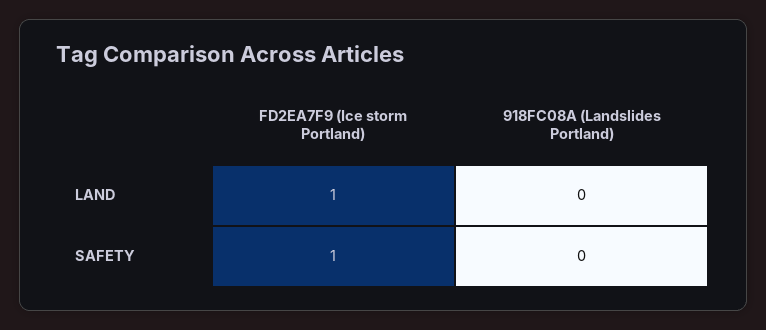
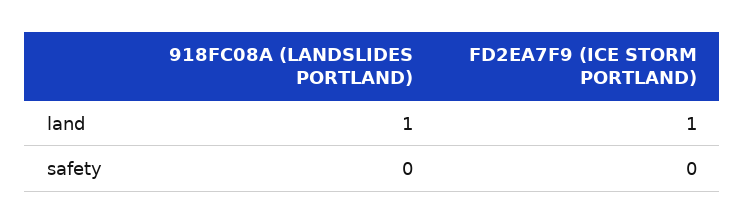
918FC08A (Landslides Portland), LAND: 0 -> 1
FD2EA7F9 (Ice storm Portland), SAFETY: 1 -> 0

